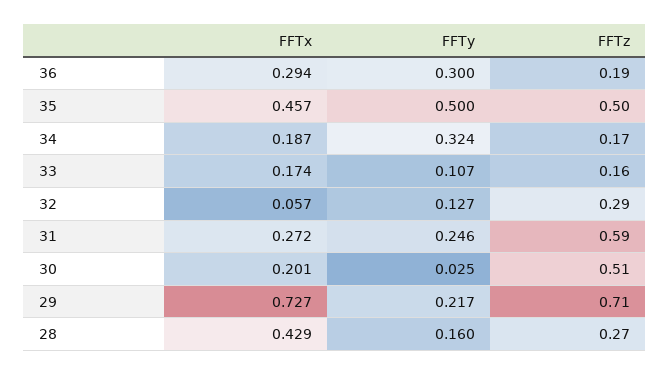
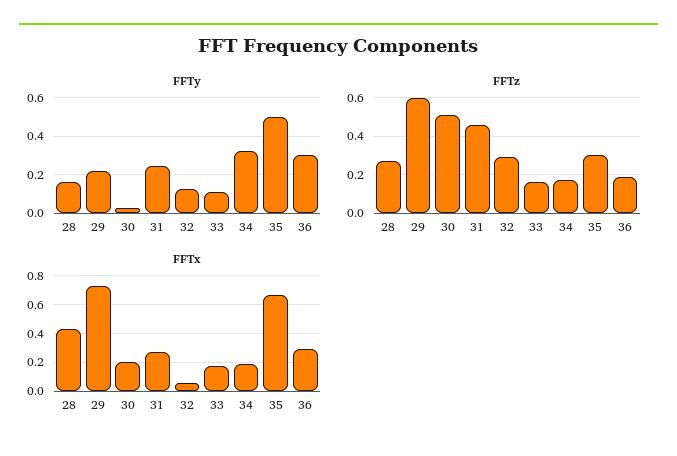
FFTx, 35: 0.457 -> 0.65
FFTz, 35: 0.5 -> 0.3
FFTz, 31: 0.59 -> 0.45
FFTz, 29: 0.71 -> 0.6

